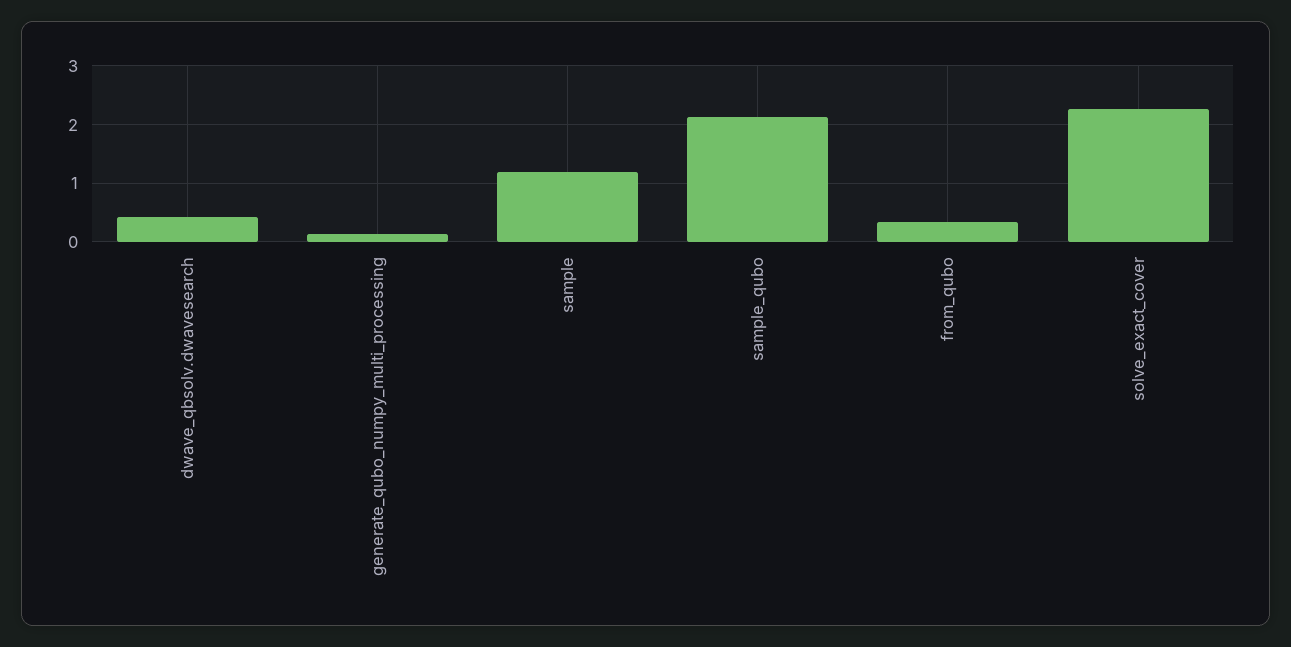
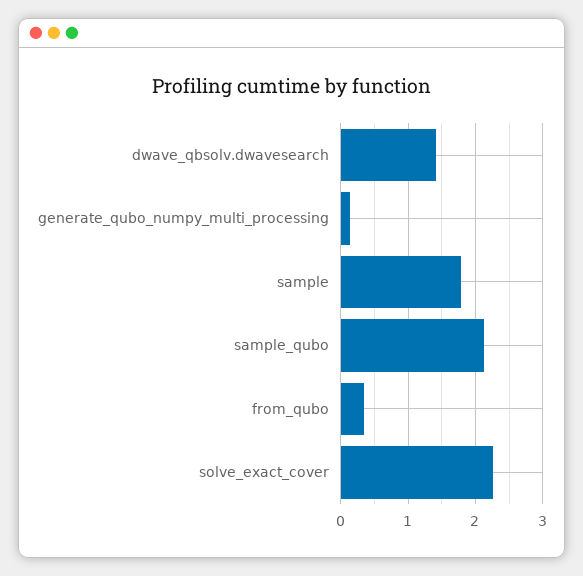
dwave_qbsolv.dwavesearch: 0.4 -> 1.4
sample: 1.2 -> 1.8

